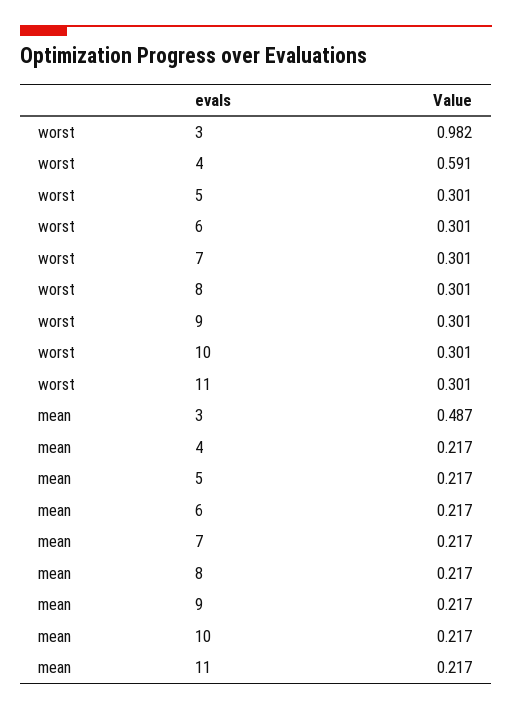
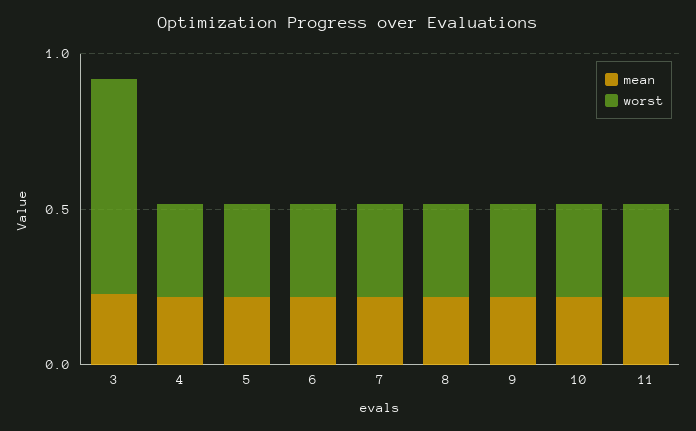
worst, 3: 0.982 -> 0.7
worst, 4: 0.591 -> 0.3
mean, 3: 0.487 -> 0.2

